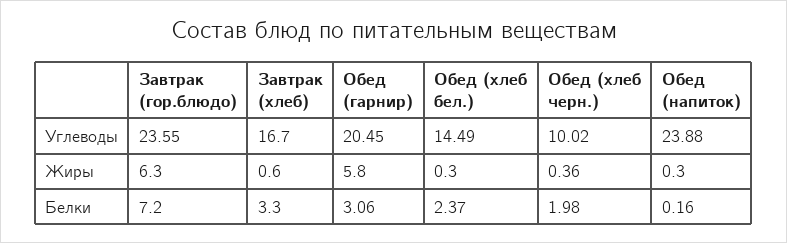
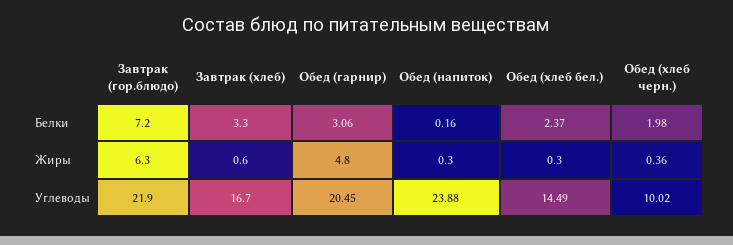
Завтрак (гор.блюдо), Углеводы: 23.55 -> 21.9
Обед (гарнир), Жиры: 5.8 -> 4.8

